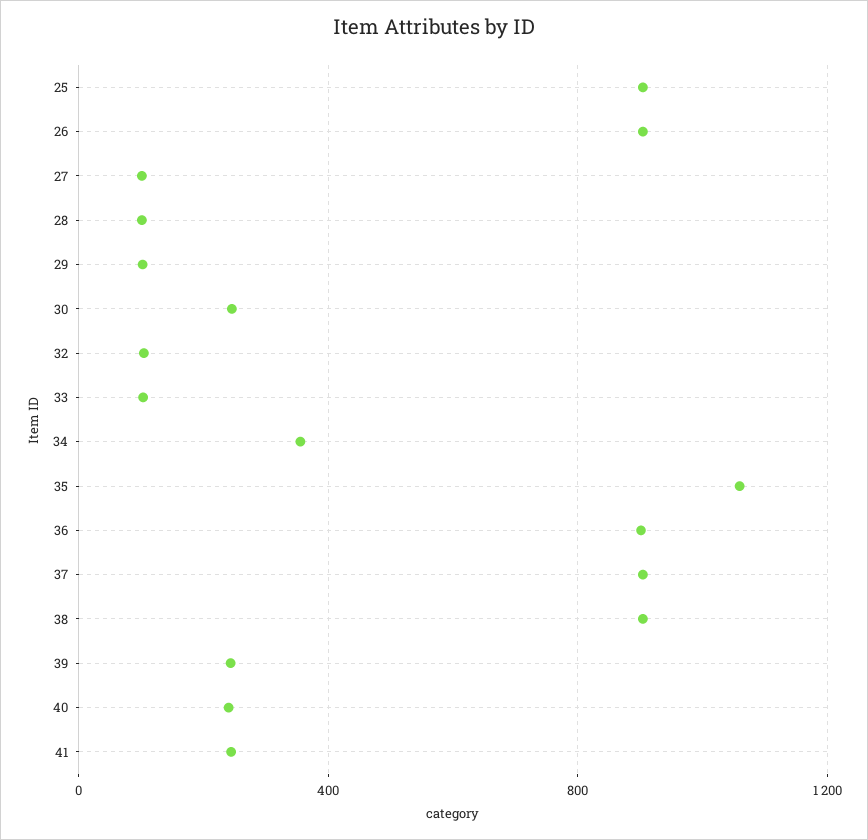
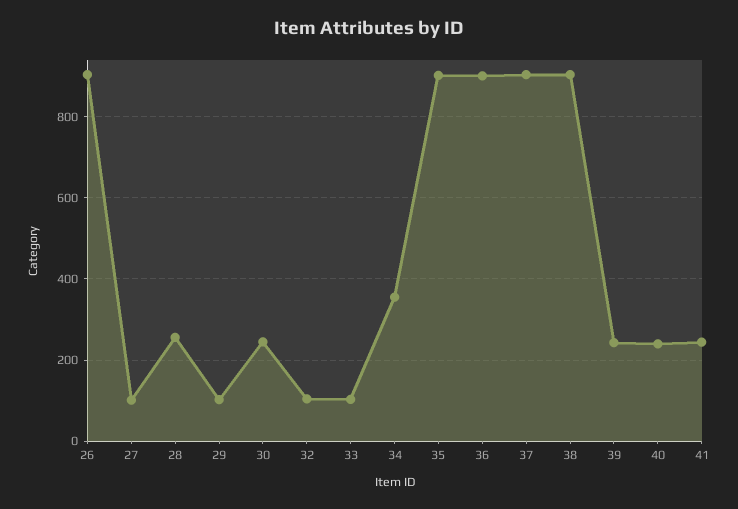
25: 900 -> none
28: 100 -> 260
35: 1050 -> 900

